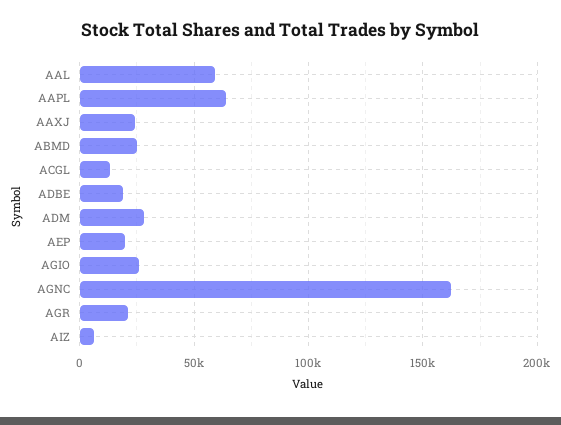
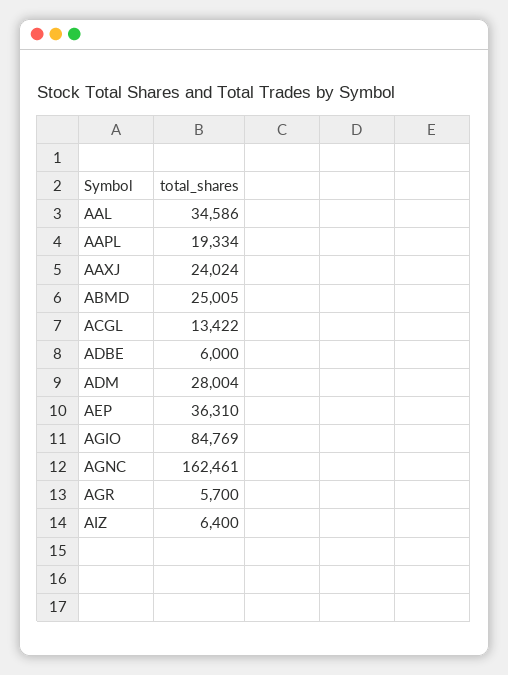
AAL: 60000 -> 34586
AAPL: 65000 -> 19334
ADBE: 20000 -> 6000
AEP: 20000 -> 36310
AGIO: 25000 -> 84769
AGR: 20000 -> 5700

